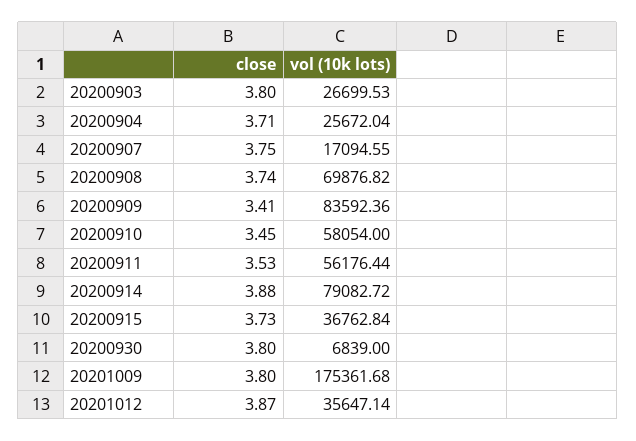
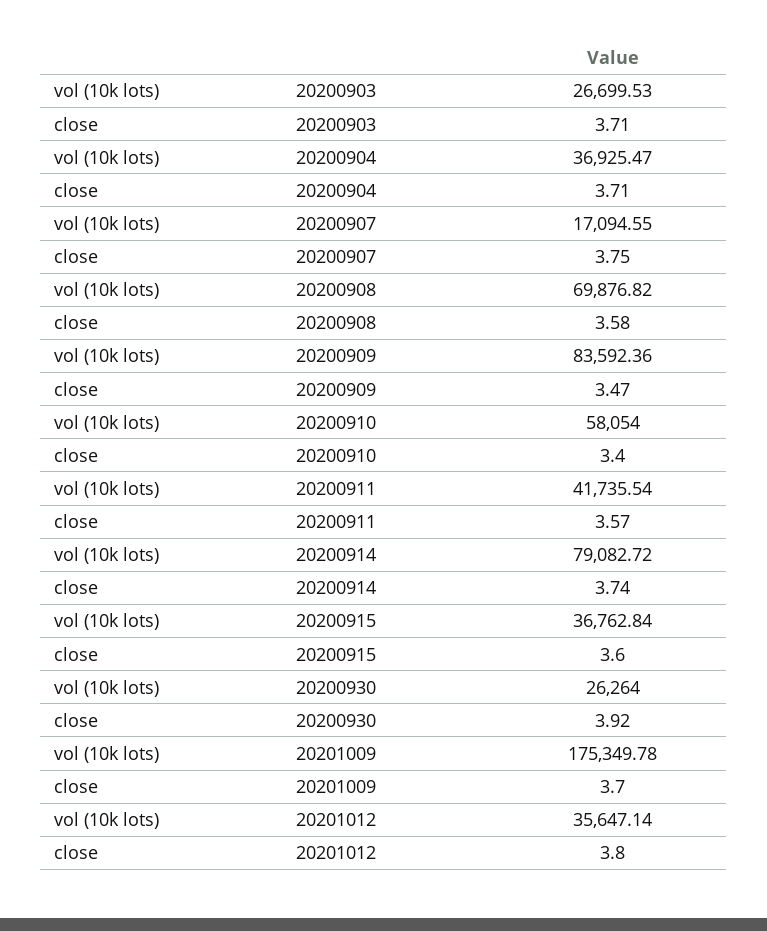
close, 20200903: 3.8 -> 3.71
vol (10k lots), 20200904: 25672.04 -> 36925.47
close, 20200908: 3.74 -> 3.58
close, 20200909: 3.41 -> 3.47
close, 20200910: 3.45 -> 3.4
close, 20200911: 3.53 -> 3.57
vol (10k lots), 20200911: 56176.44 -> 41735.54
close, 20200914: 3.88 -> 3.74
close, 20200915: 3.73 -> 3.6
close, 20200930: 3.8 -> 3.92
vol (10k lots), 20200930: 6839 -> 26264
close, 20201009: 3.8 -> 3.7
vol (10k lots), 20201009: 175361.68 -> 175349.78
close, 20201012: 3.87 -> 3.8

